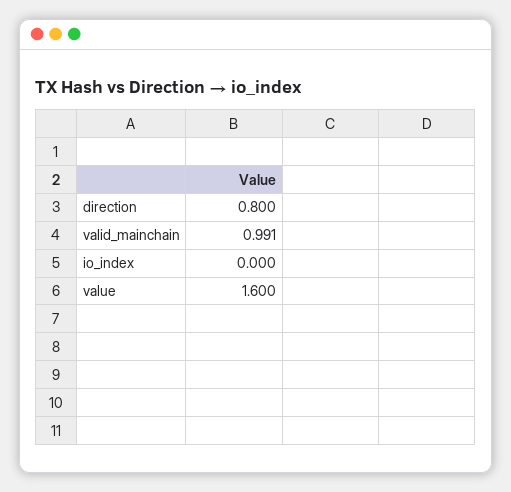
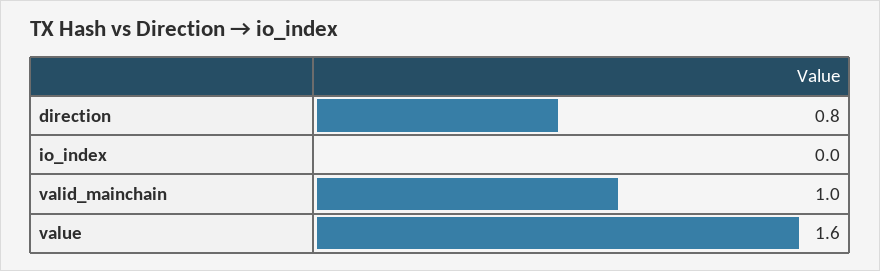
valid_mainchain: 0.991 -> 1

